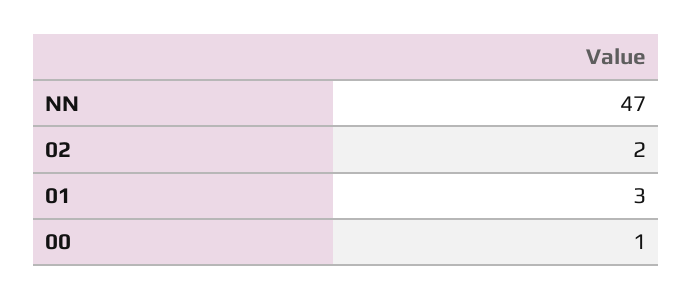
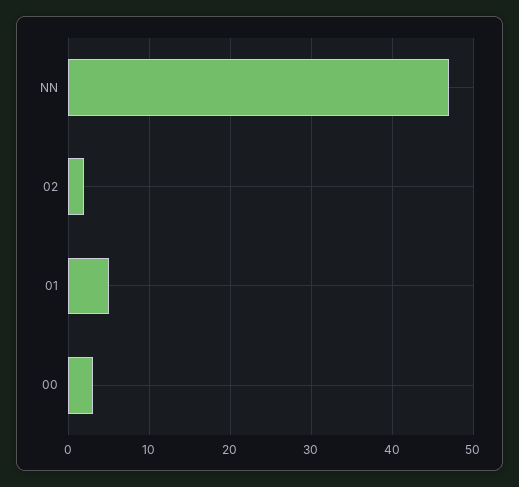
01: 3 -> 5
00: 1 -> 3

